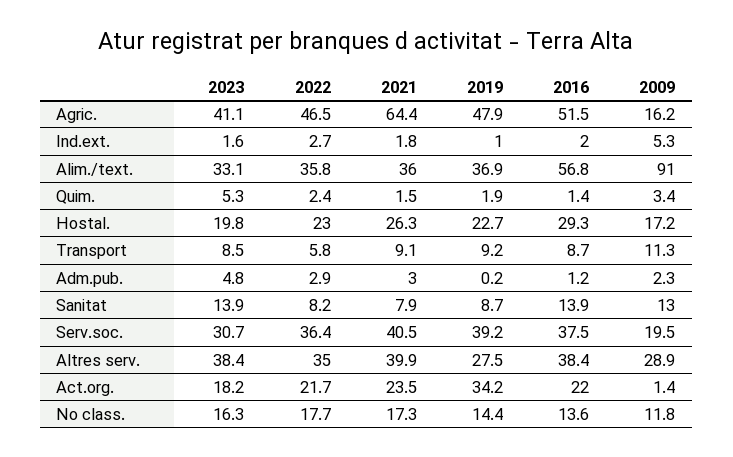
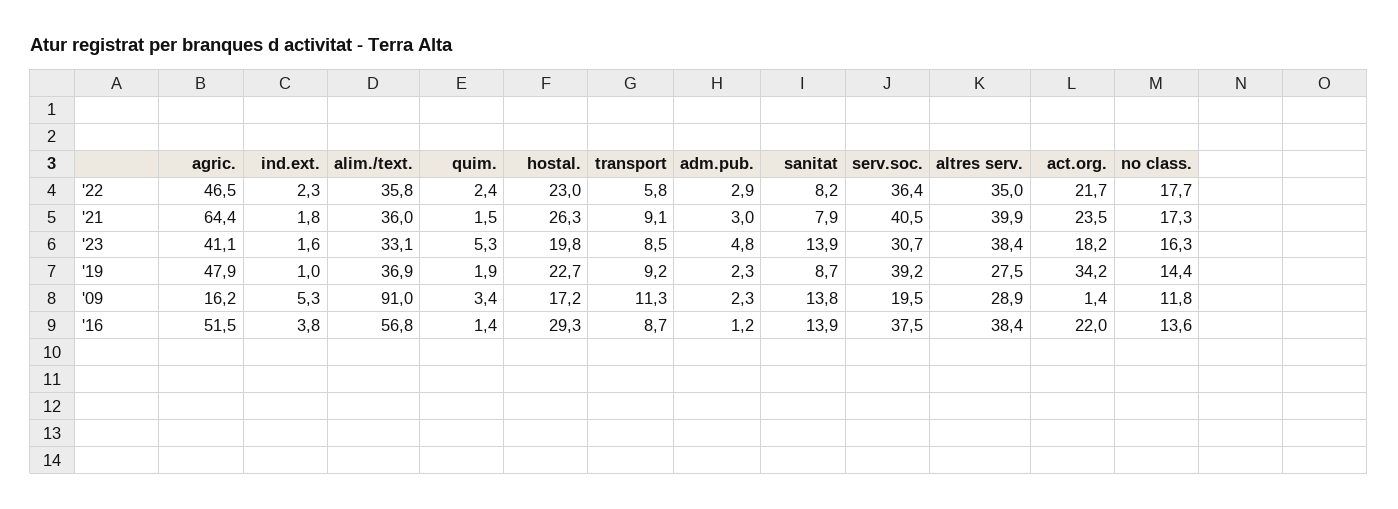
2022, Ind.ext.: 2.7 -> 2.3
2016, Ind.ext.: 2 -> 3.8
2019, Adm.pub.: 0.2 -> 2.3
2009, Sanitat: 13 -> 13.8

